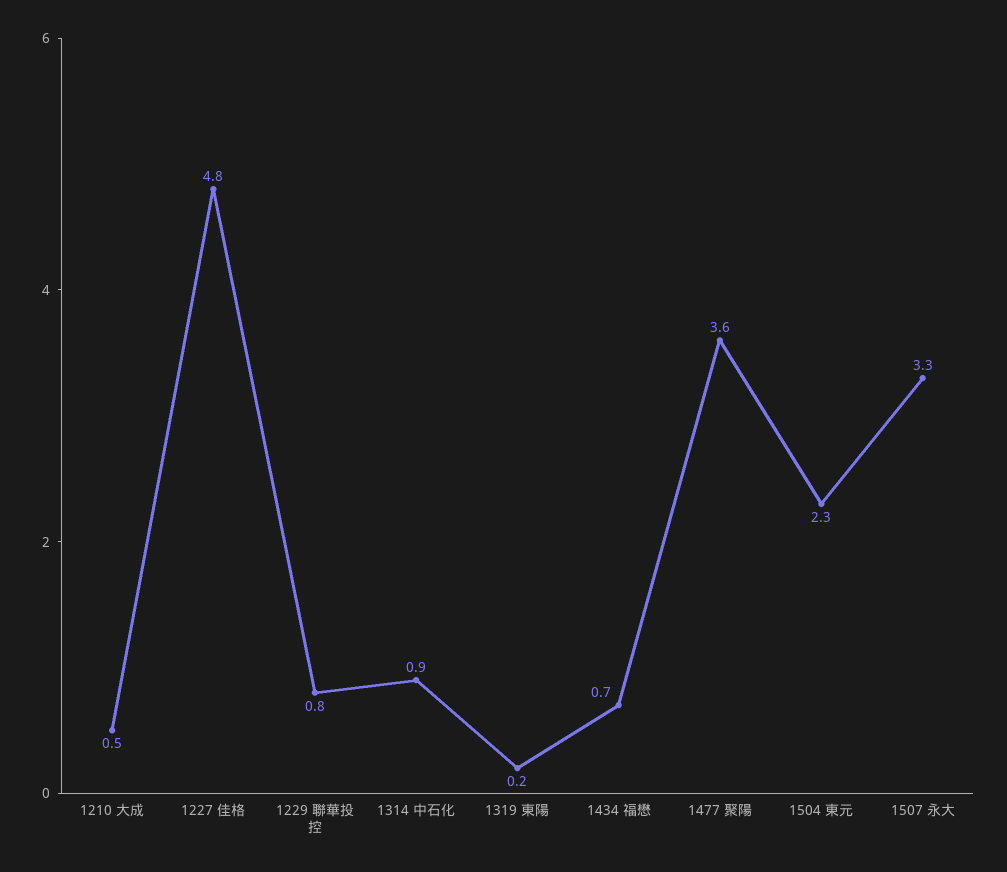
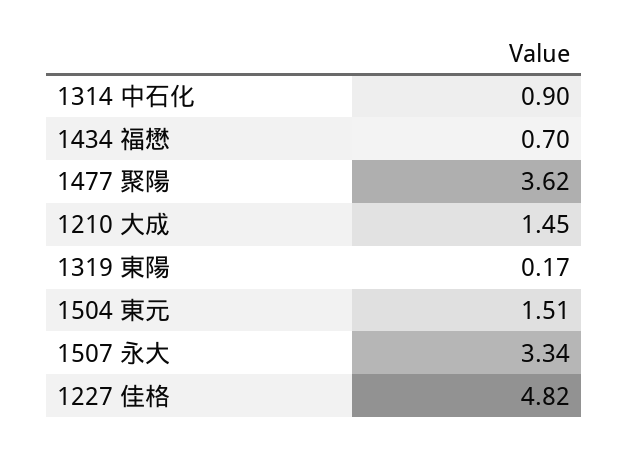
1210 大成: 0.5 -> 1.45
1229 聯華投控: 0.8 -> none
1504 東元: 2.3 -> 1.51

